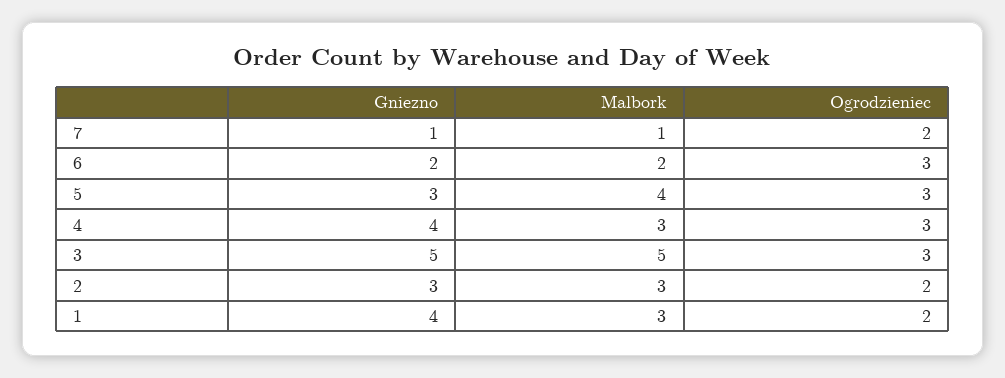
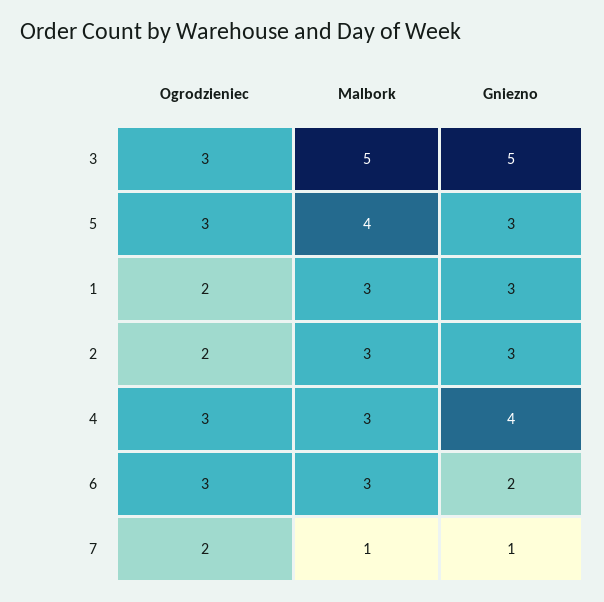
Malbork, 6: 2 -> 3
Gniezno, 1: 4 -> 3

